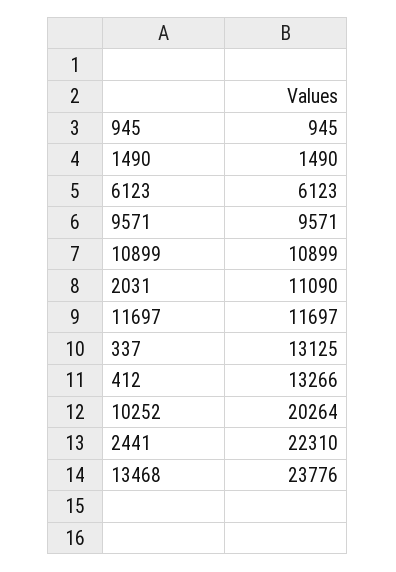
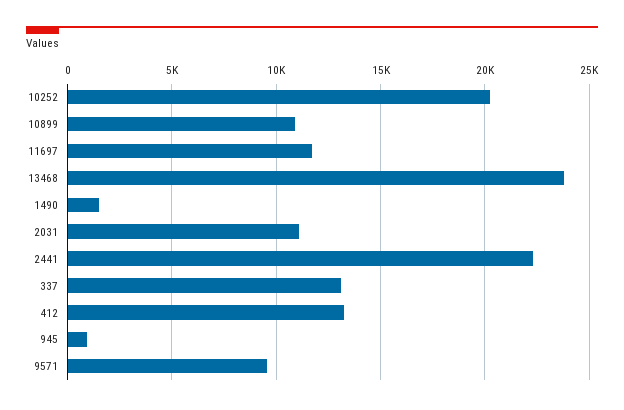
6123: 6123 -> none

